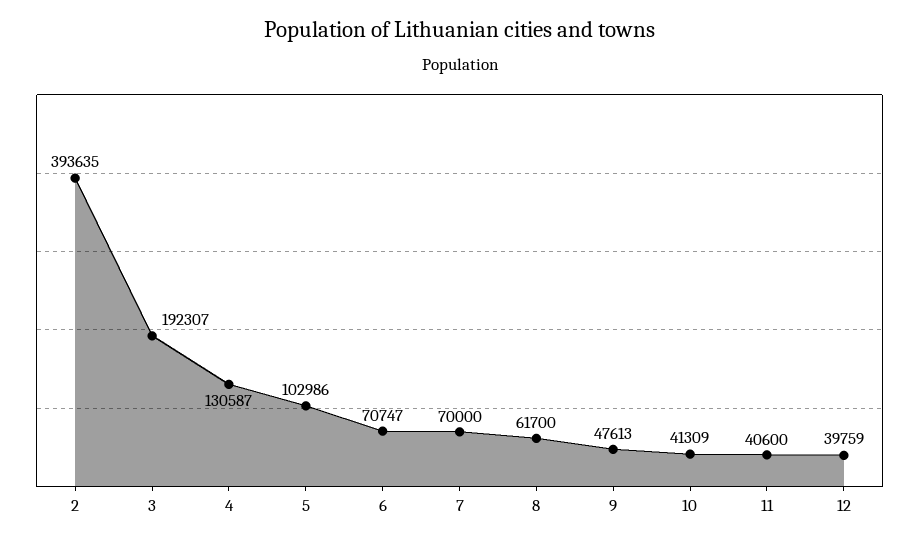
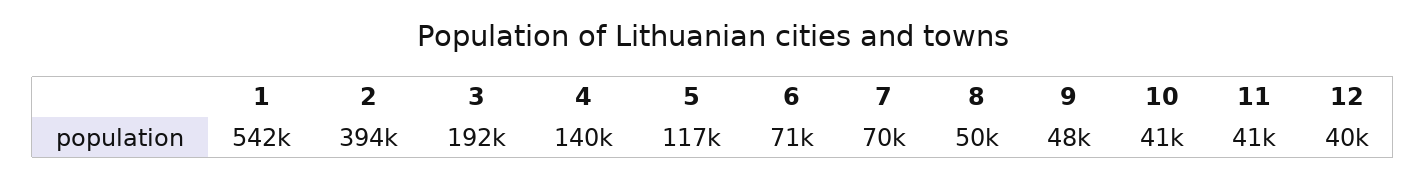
4: 130587 -> 140000
5: 102986 -> 117000
8: 61700 -> 50000
1: none -> 542000

